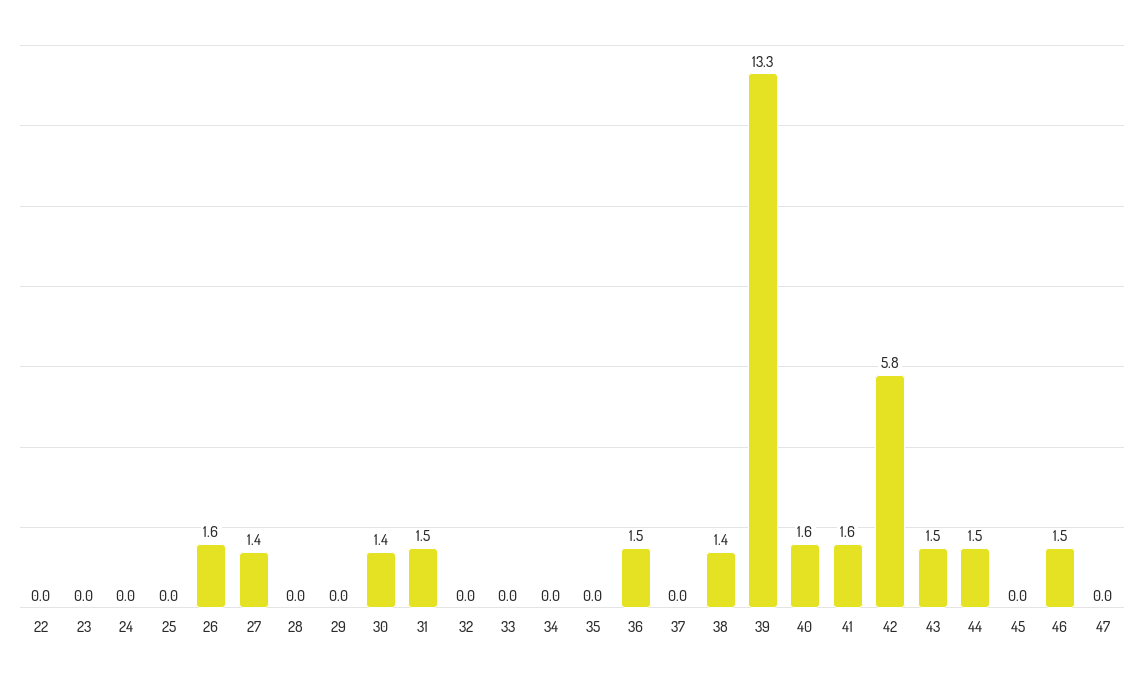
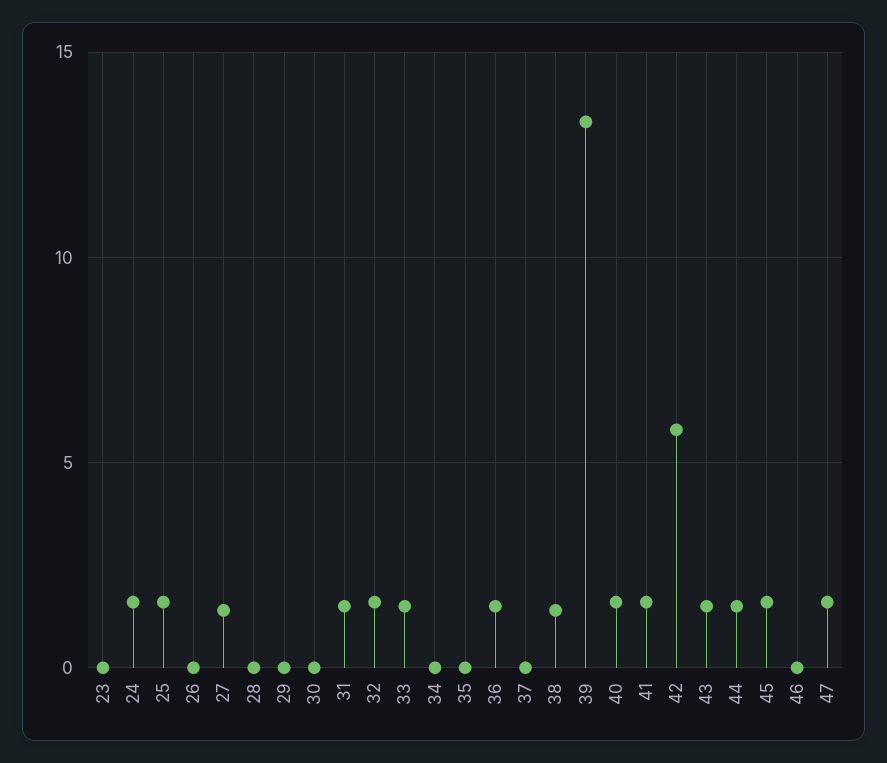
22: 0 -> none
24: 0 -> 1.5
25: 0 -> 1.5
26: 1.6 -> 0
30: 1.4 -> 0
32: 0 -> 1.5
33: 0 -> 1.5
45: 0 -> 1.5
46: 1.5 -> 0
47: 0 -> 1.5

